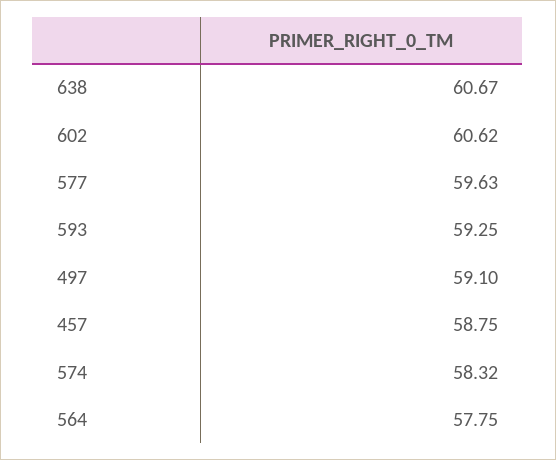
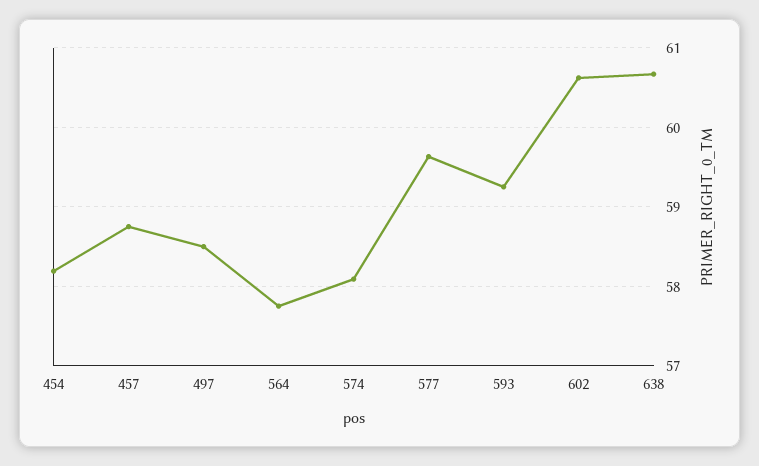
497: 59.1 -> 58.5
574: 58.32 -> 58.1
454: none -> 58.2

